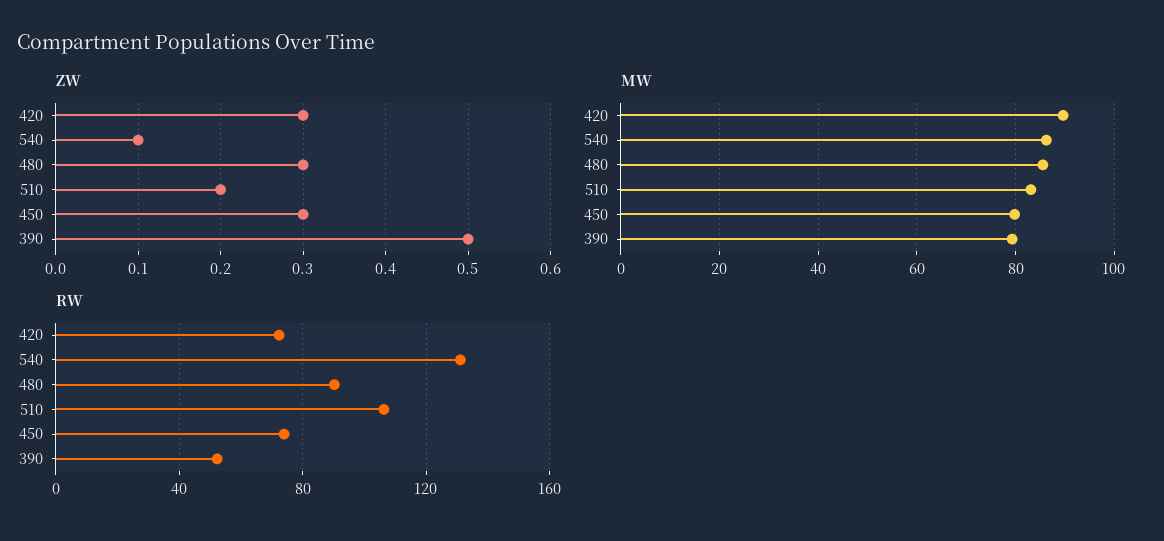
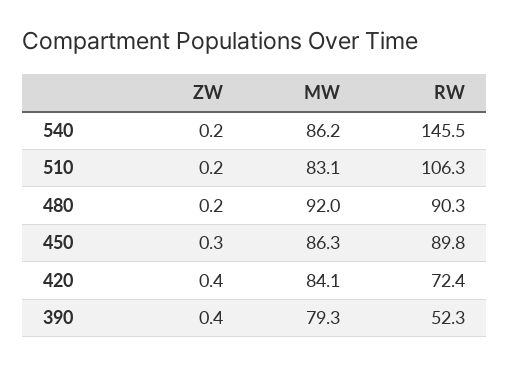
ZW, 420: 0.3 -> 0.4
ZW, 540: 0.1 -> 0.2
ZW, 480: 0.3 -> 0.2
ZW, 390: 0.5 -> 0.4
MW, 420: 90 -> 84.1
MW, 480: 86 -> 92
MW, 450: 80 -> 86.3
RW, 540: 130 -> 145.5
RW, 450: 75 -> 89.8

